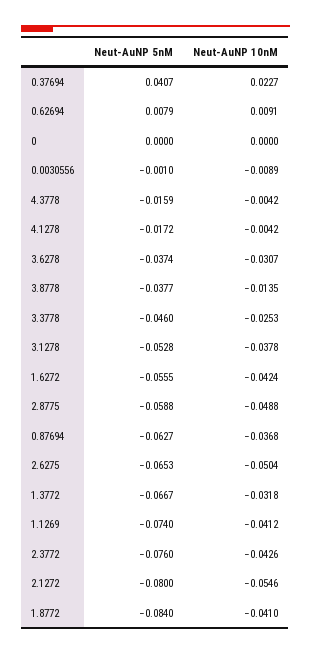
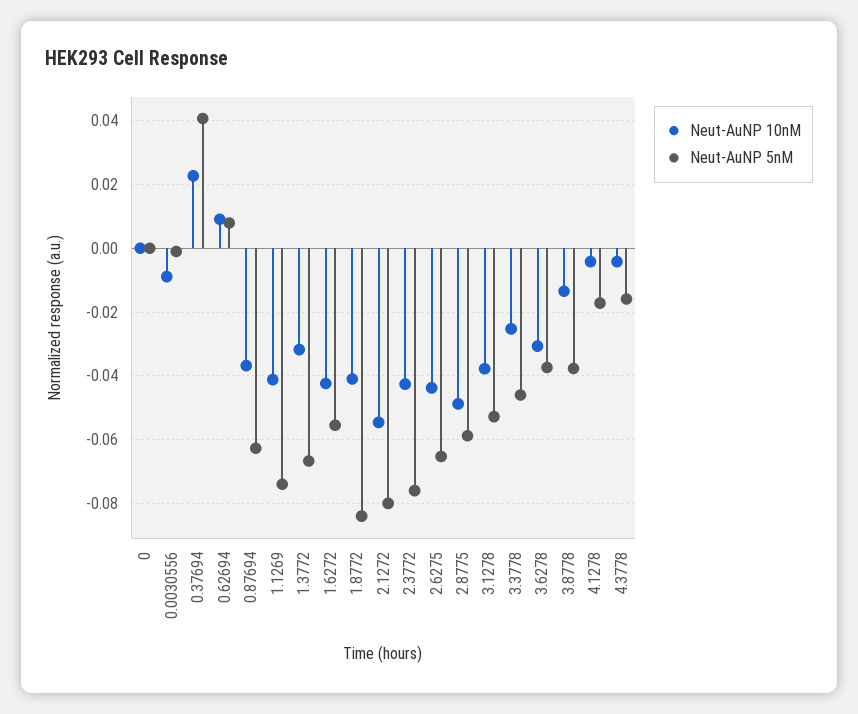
Neut-AuNP 10nM, 2.6275: -0.0504 -> -0.044

